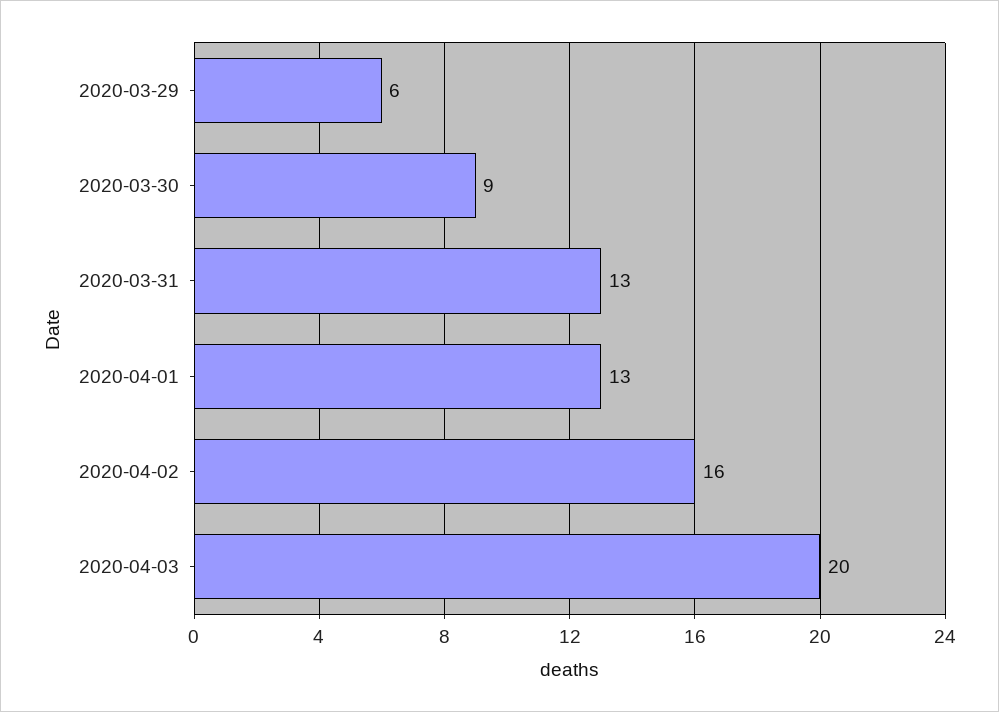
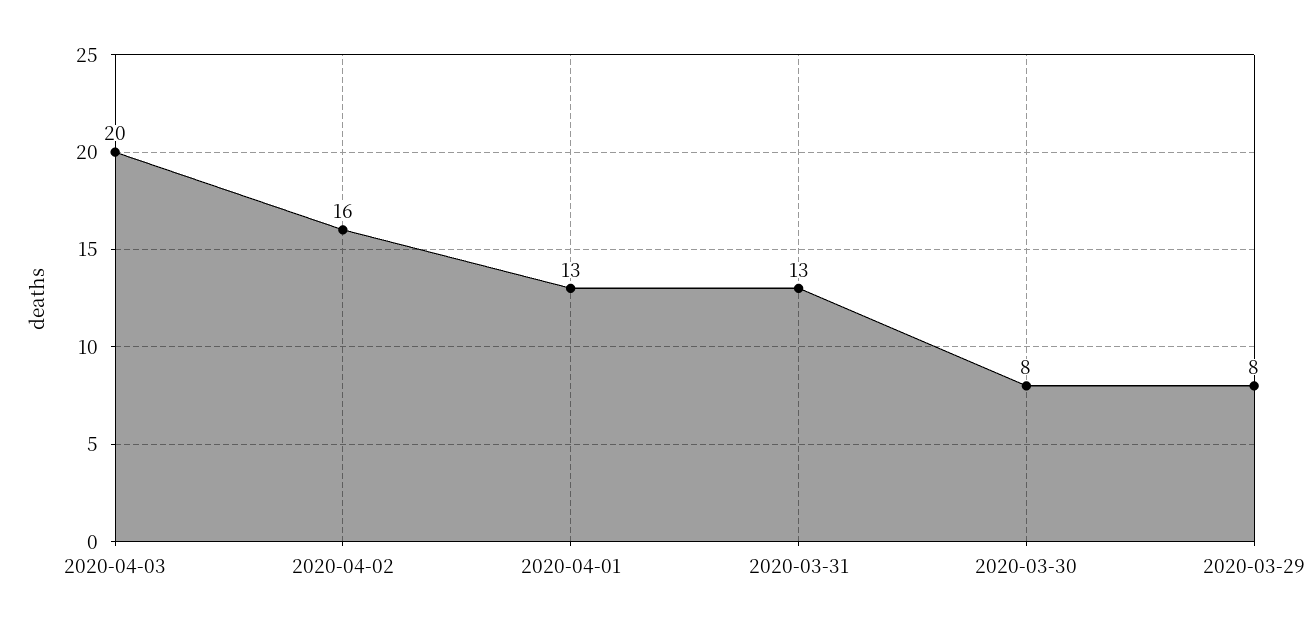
2020-03-29: 6 -> 8
2020-03-30: 9 -> 8

